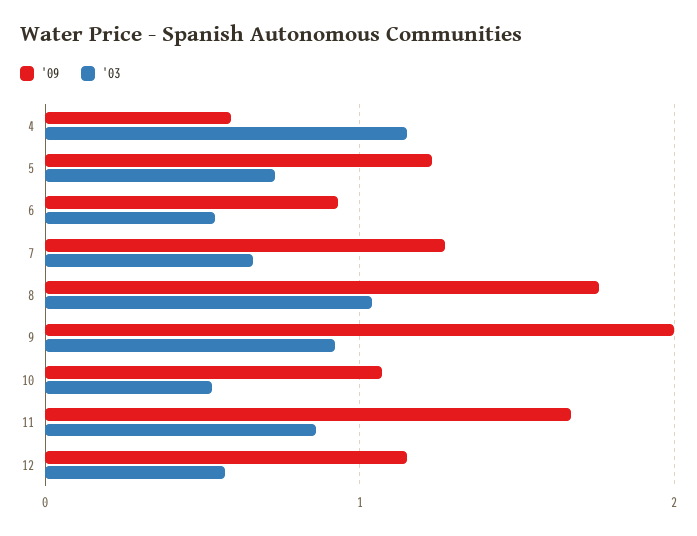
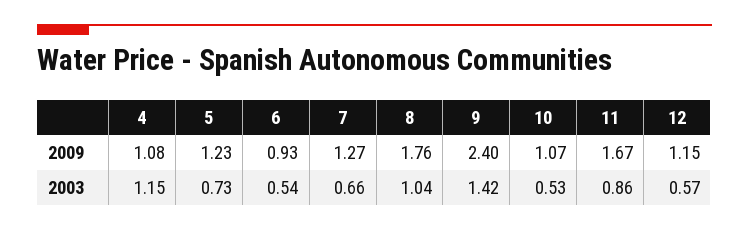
'09, 4: 0.6 -> 1.08
'09, 9: 2 -> 2.4
'03, 9: 0.9 -> 1.42

